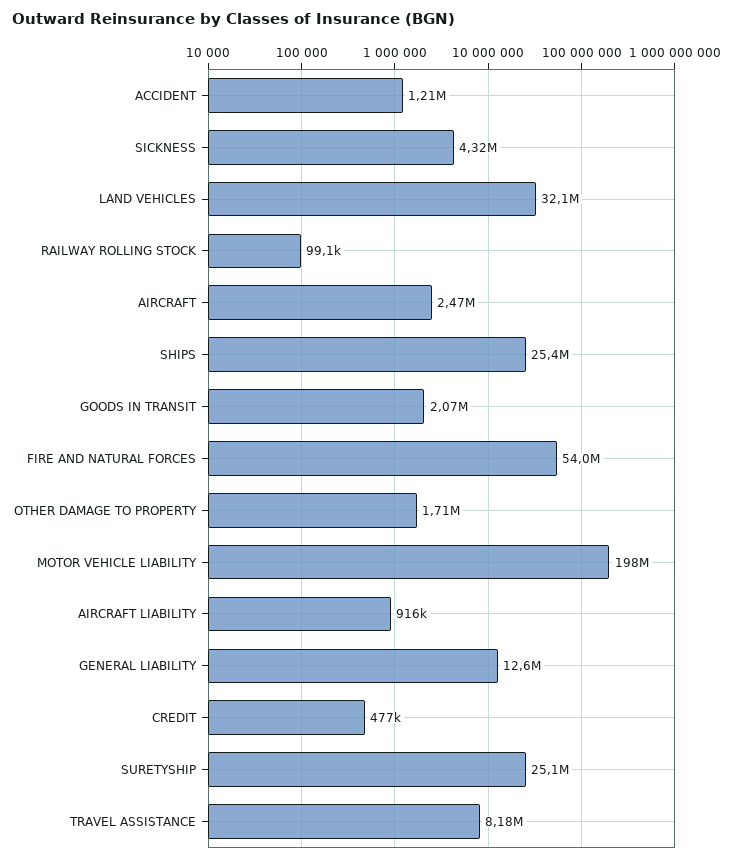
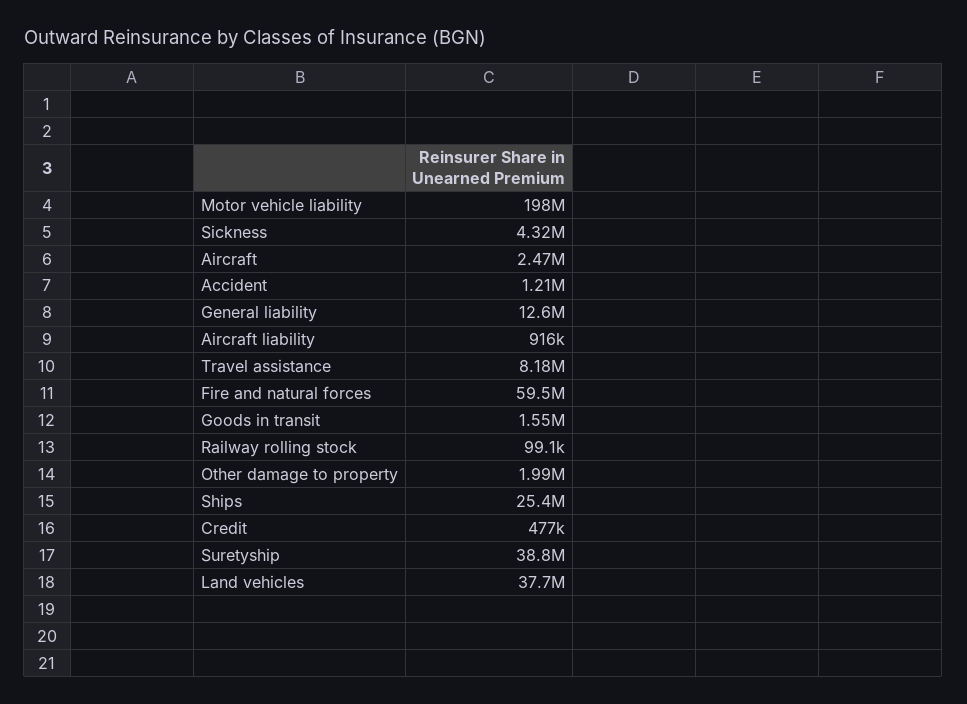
LAND VEHICLES: 32100000 -> 37700000
GOODS IN TRANSIT: 2070000 -> 1550000
FIRE AND NATURAL FORCES: 54000000 -> 59500000
OTHER DAMAGE TO PROPERTY: 1710000 -> 1990000
SURETYSHIP: 25100000 -> 38800000

